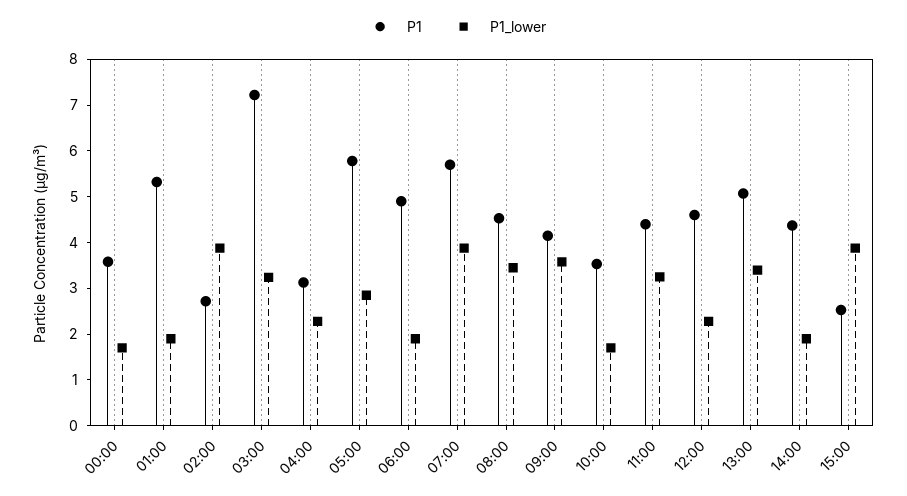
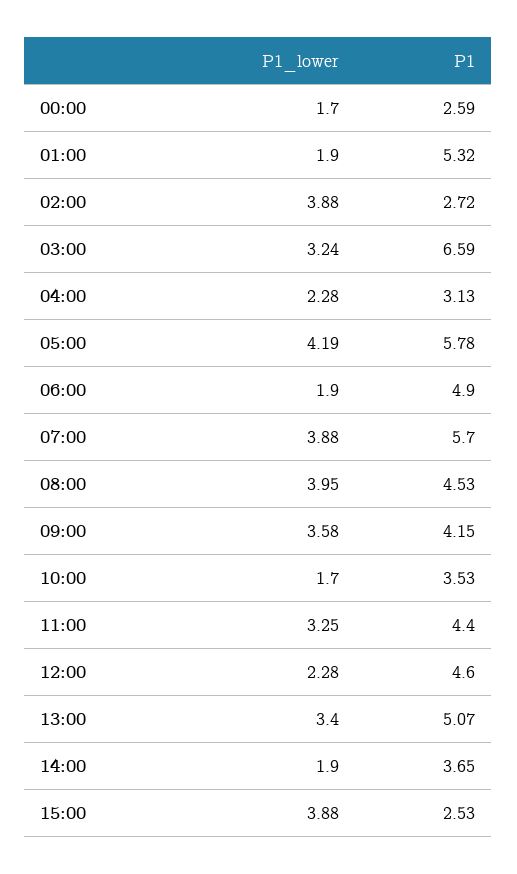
P1, 00:00: 3.6 -> 2.59
P1, 03:00: 7.2 -> 6.59
P1_lower, 05:00: 2.8 -> 4.19
P1_lower, 08:00: 3.4 -> 3.95
P1, 14:00: 4.4 -> 3.65

